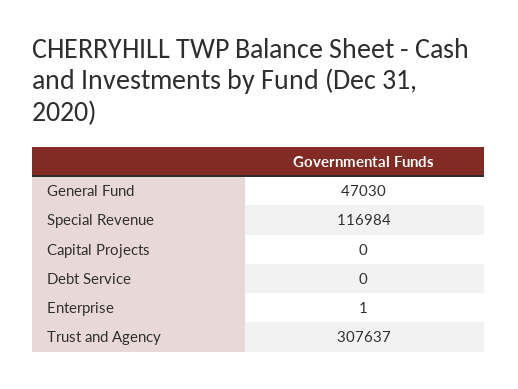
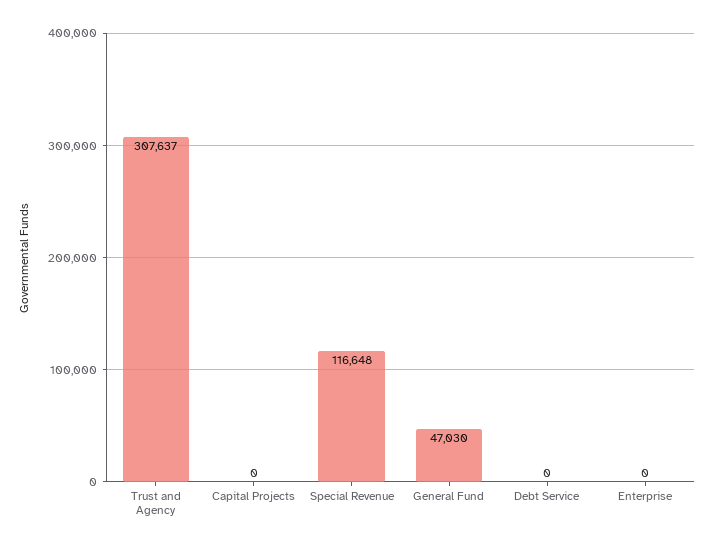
Special Revenue: 116984 -> 116648
Enterprise: 1 -> 0

